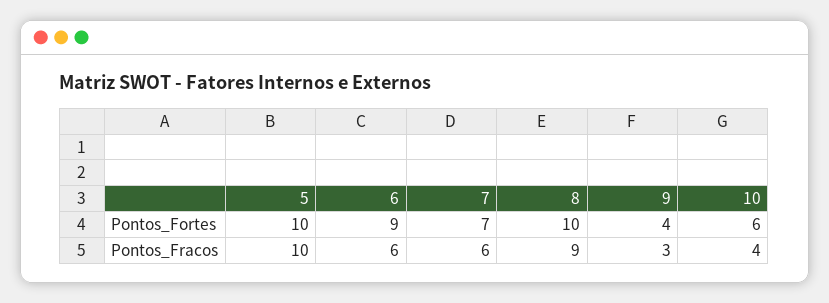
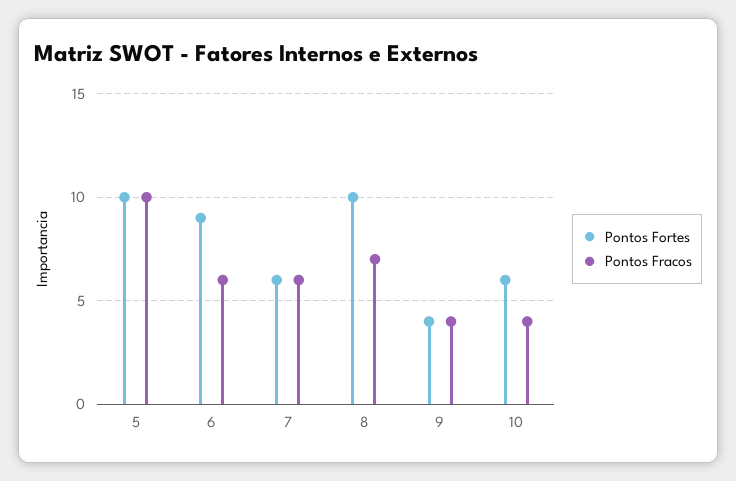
Pontos_Fortes, 7: 7 -> 6
Pontos_Fracos, 8: 9 -> 7
Pontos_Fracos, 9: 3 -> 4

